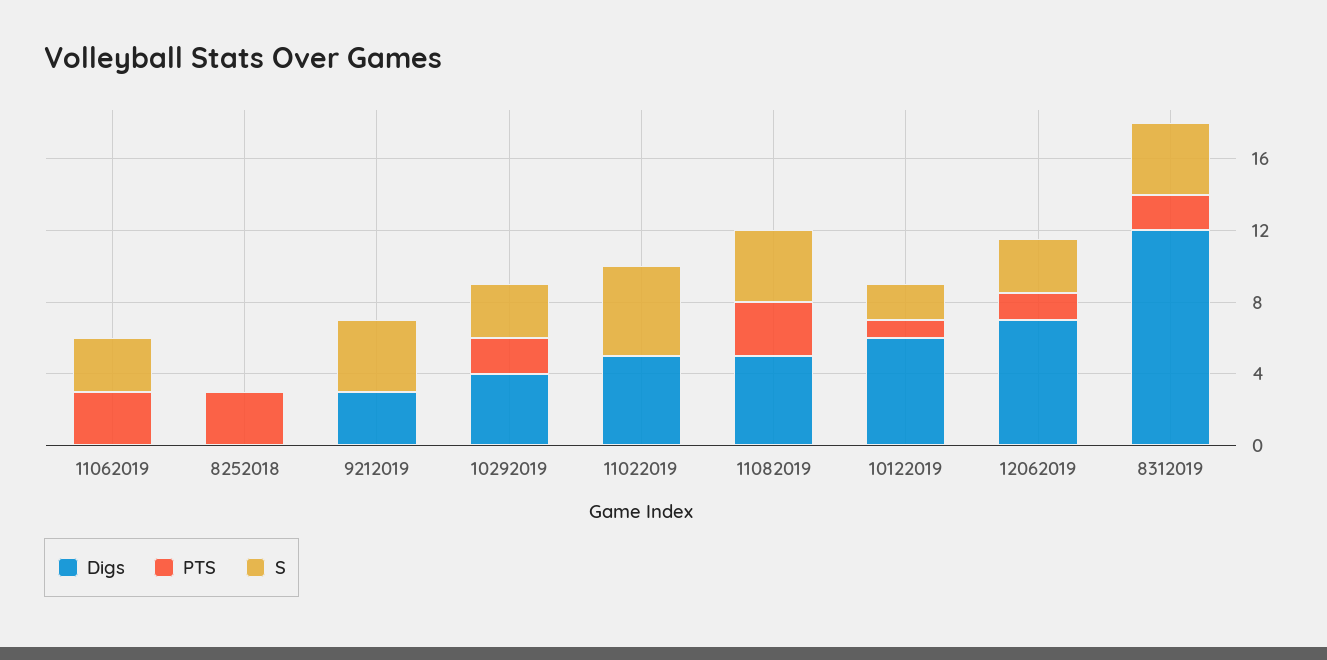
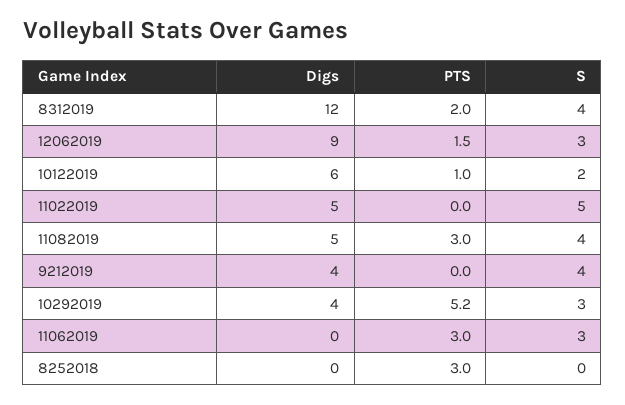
Digs, 9212019: 3 -> 4
PTS, 10292019: 2 -> 5.2
Digs, 12062019: 7 -> 9

